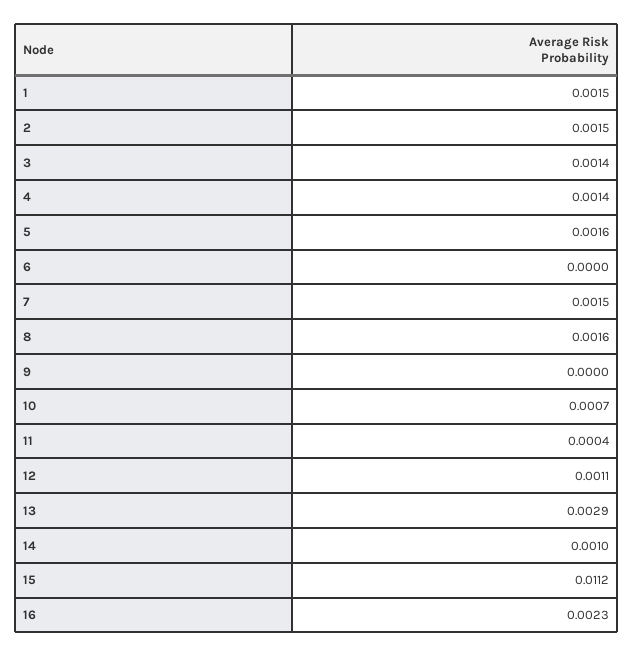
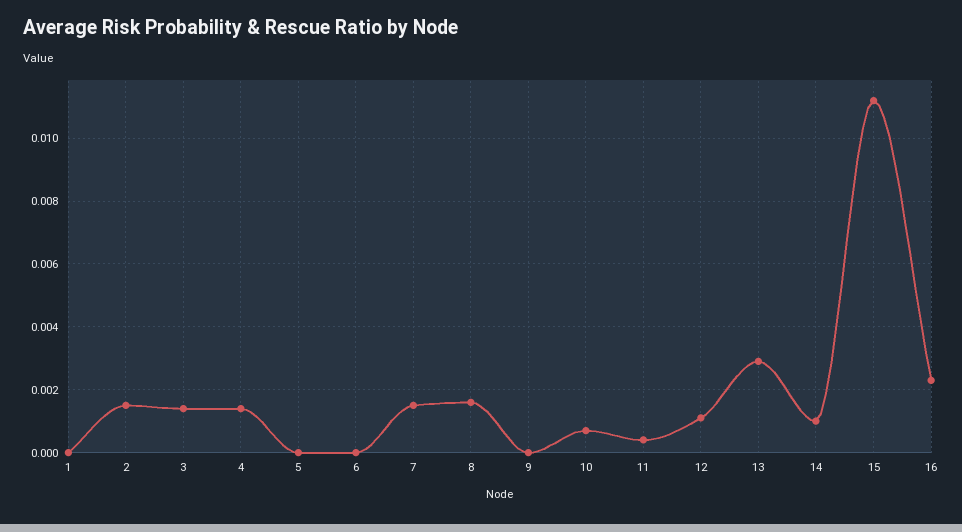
1: 0.0015 -> 0
5: 0.0016 -> 0

